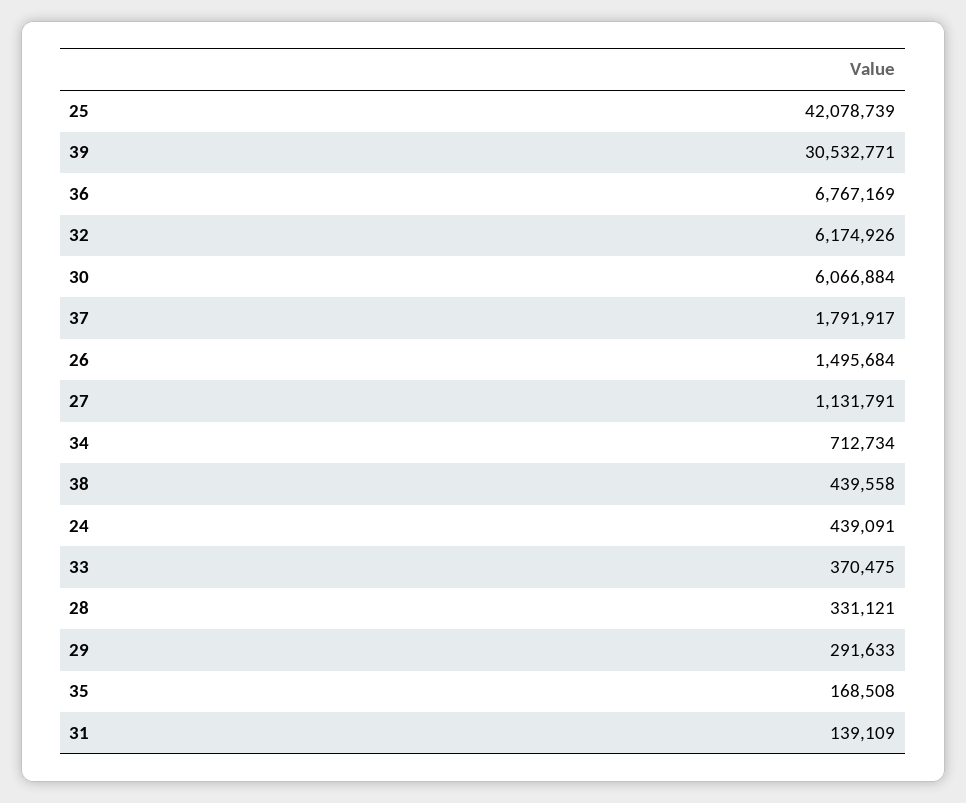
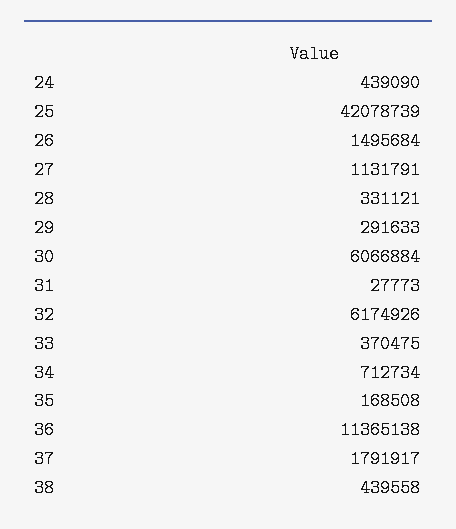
39: 30532771 -> none
36: 6767169 -> 11365138
24: 439091 -> 439090
31: 139109 -> 27773

